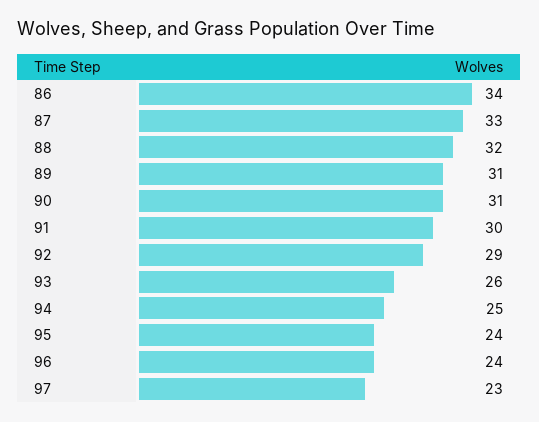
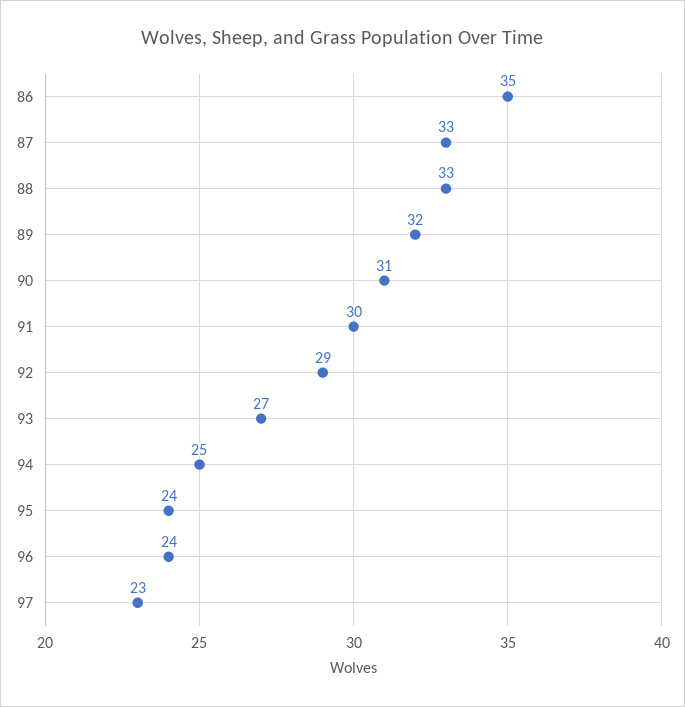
86: 34 -> 35
88: 32 -> 33
89: 31 -> 32
93: 26 -> 27

